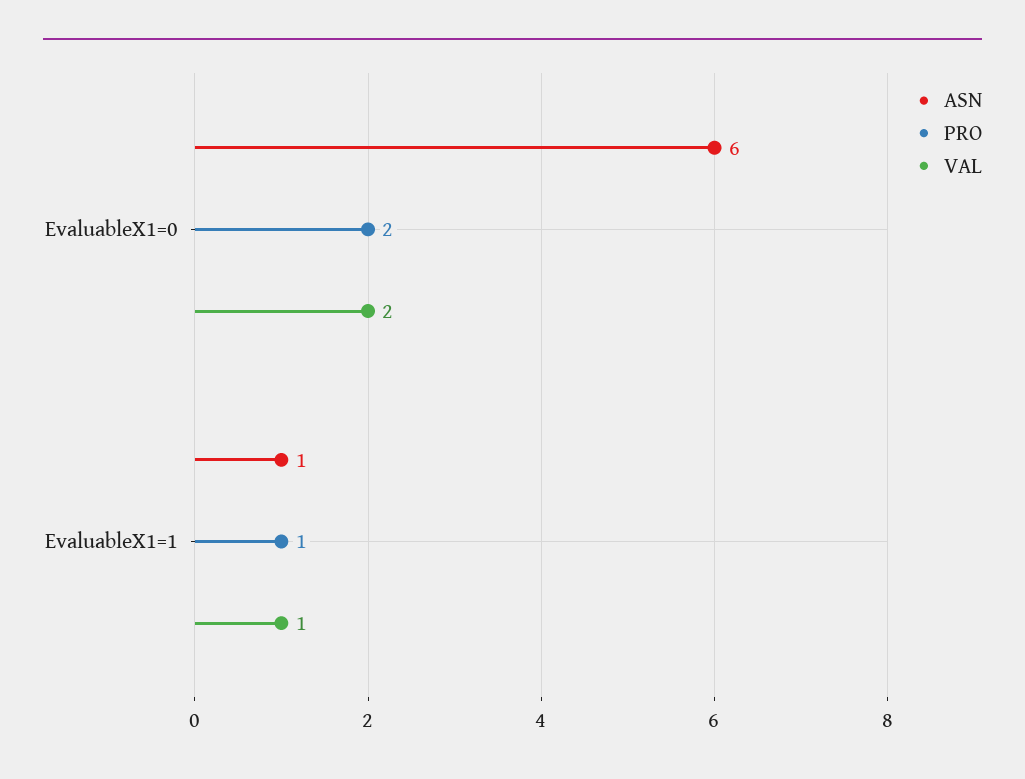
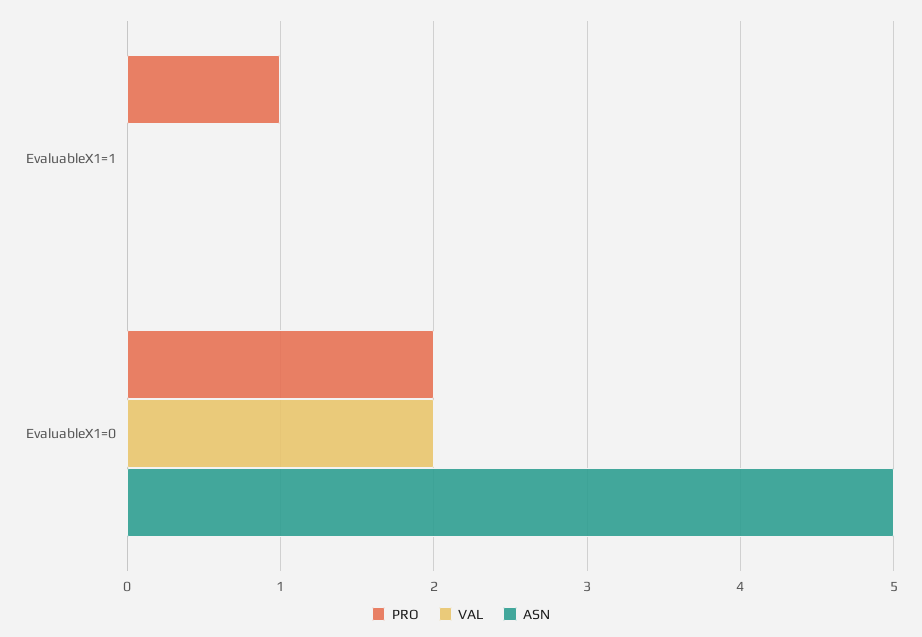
ASN, EvaluableX1=0: 6 -> 5
ASN, EvaluableX1=1: 1 -> 0
VAL, EvaluableX1=1: 1 -> 0

